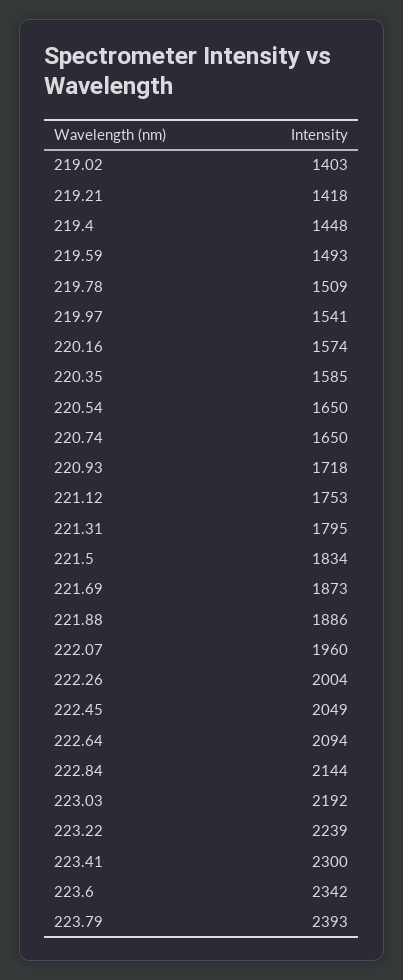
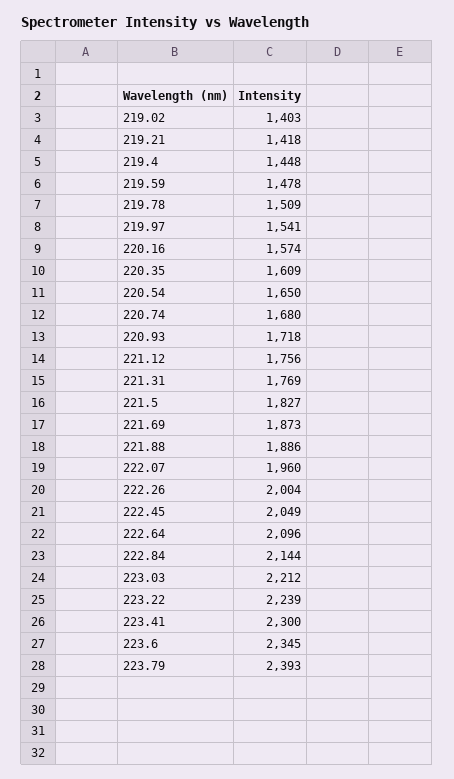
219.59: 1493 -> 1478
220.35: 1585 -> 1609
220.74: 1650 -> 1680
221.12: 1753 -> 1756
221.31: 1795 -> 1769
221.5: 1834 -> 1827
222.64: 2094 -> 2096
223.03: 2192 -> 2212
223.6: 2342 -> 2345

